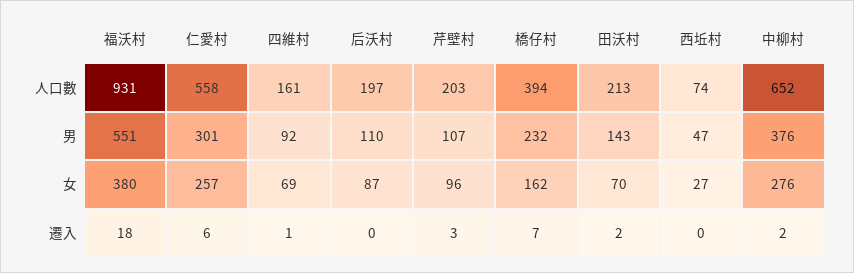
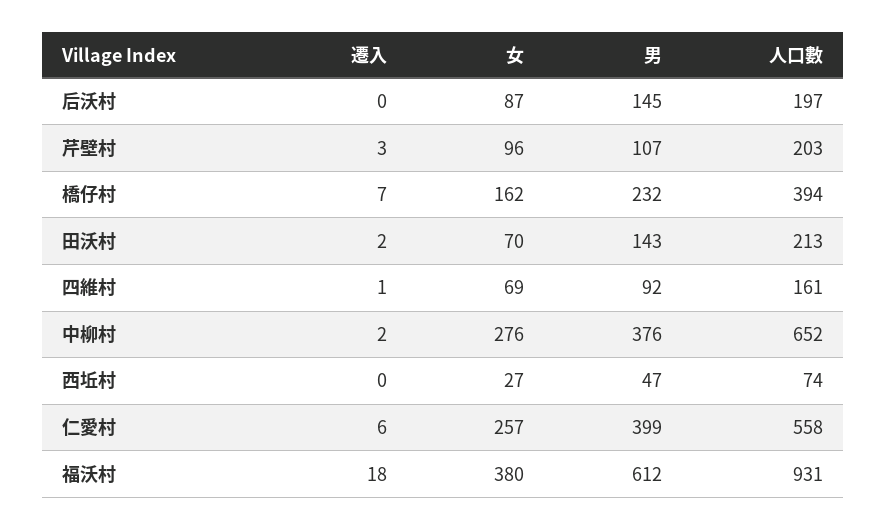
福沃村, 男: 551 -> 612
仁愛村, 男: 301 -> 399
后沃村, 男: 110 -> 145

